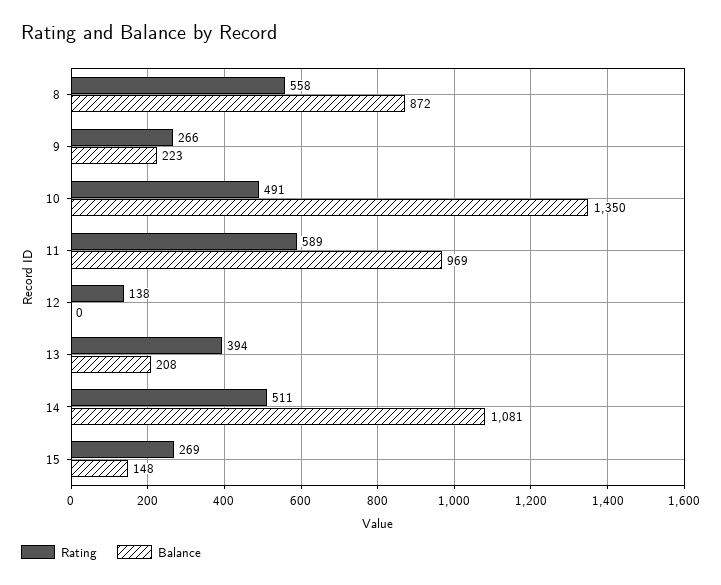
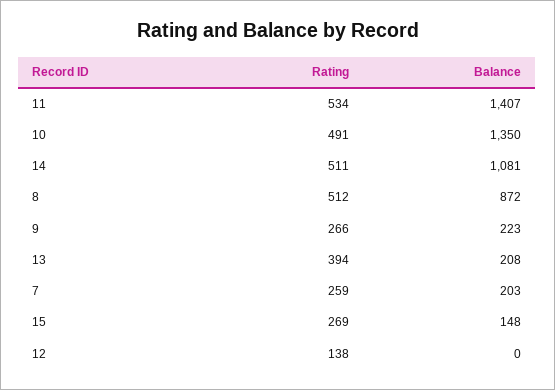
Rating, 8: 558 -> 512
Rating, 11: 589 -> 534
Balance, 11: 969 -> 1407
Rating, 7: none -> 259
Balance, 7: none -> 203

